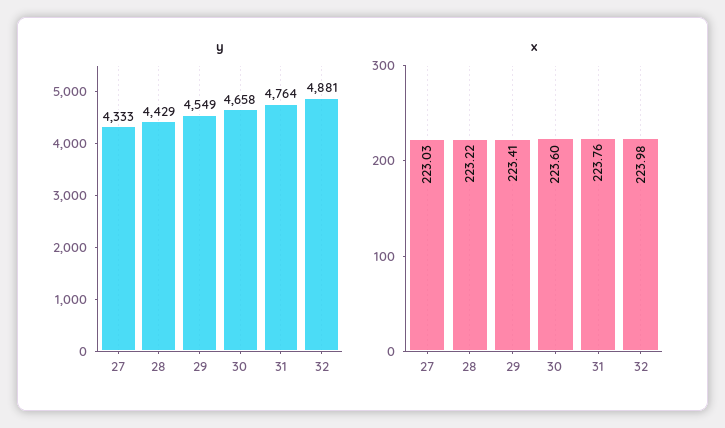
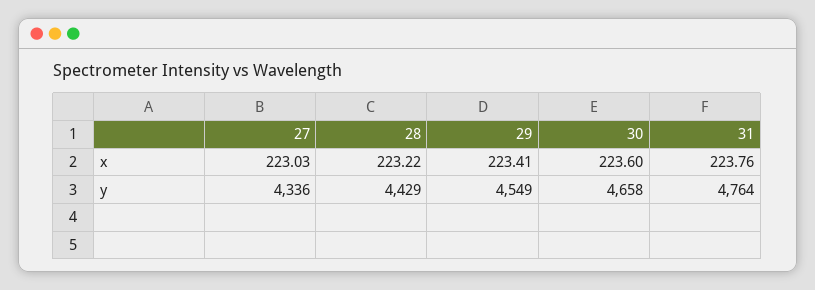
y, 27: 4333 -> 4336
y, 32: 4881 -> none
x, 32: 223.98 -> none

